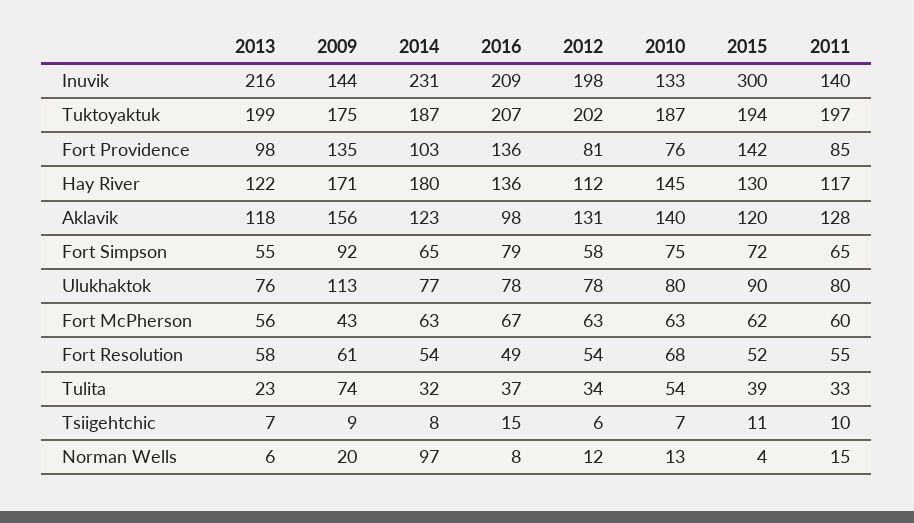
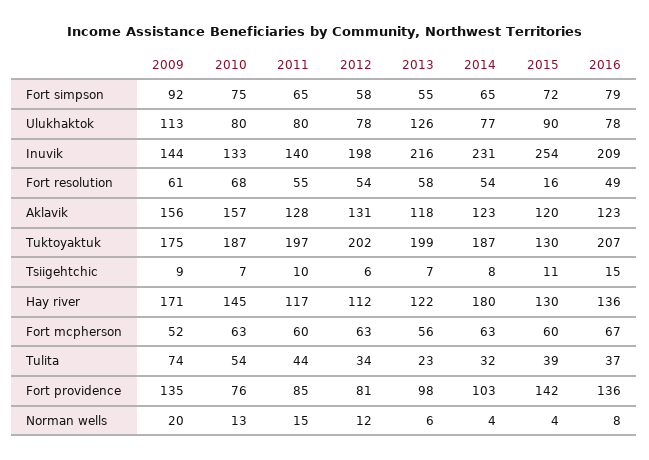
2015, Inuvik: 300 -> 254
2015, Tuktoyaktuk: 194 -> 130
2016, Aklavik: 98 -> 123
2010, Aklavik: 140 -> 157
2013, Ulukhaktok: 76 -> 126
2009, Fort McPherson: 43 -> 52
2015, Fort McPherson: 62 -> 60
2015, Fort Resolution: 52 -> 16
2011, Tulita: 33 -> 44
2014, Norman Wells: 97 -> 4

